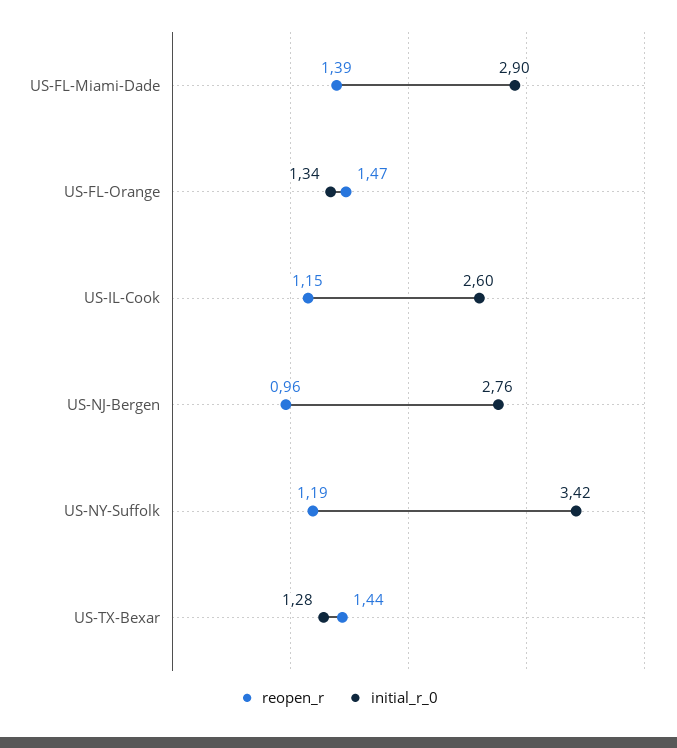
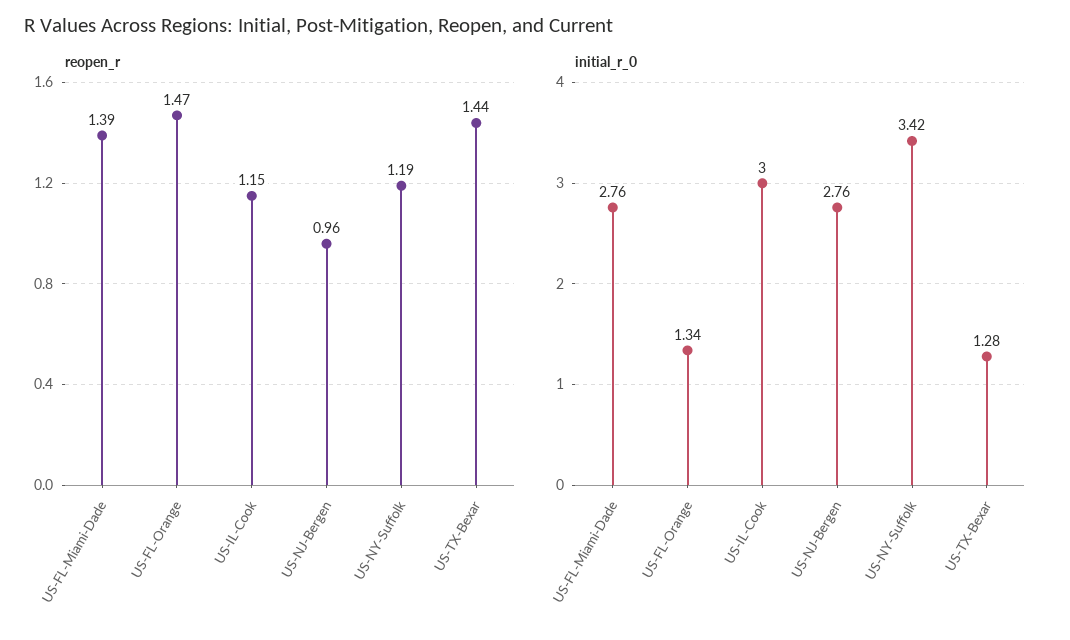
initial_r_0, US-FL-Miami-Dade: 2.9 -> 2.76
initial_r_0, US-IL-Cook: 2.6 -> 3

